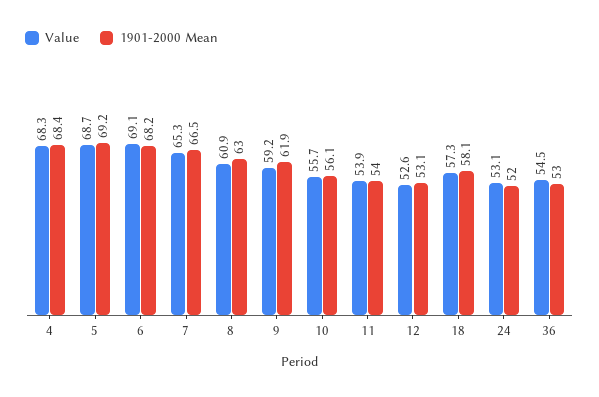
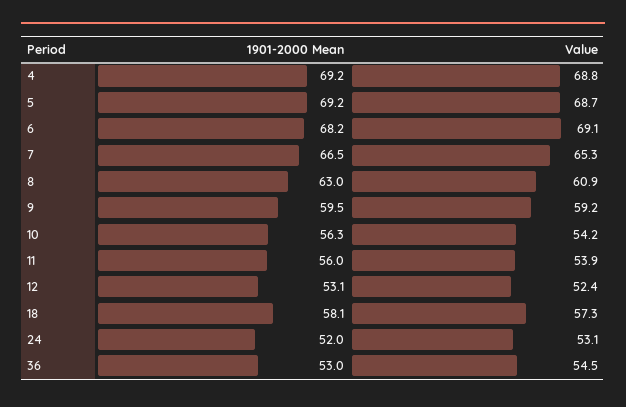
Value, 4: 68.3 -> 68.8
1901-2000 Mean, 4: 68.4 -> 69.2
1901-2000 Mean, 9: 61.9 -> 59.5
Value, 10: 55.7 -> 54.2
1901-2000 Mean, 10: 56.1 -> 56.3
1901-2000 Mean, 11: 54 -> 56
Value, 12: 52.6 -> 52.4

